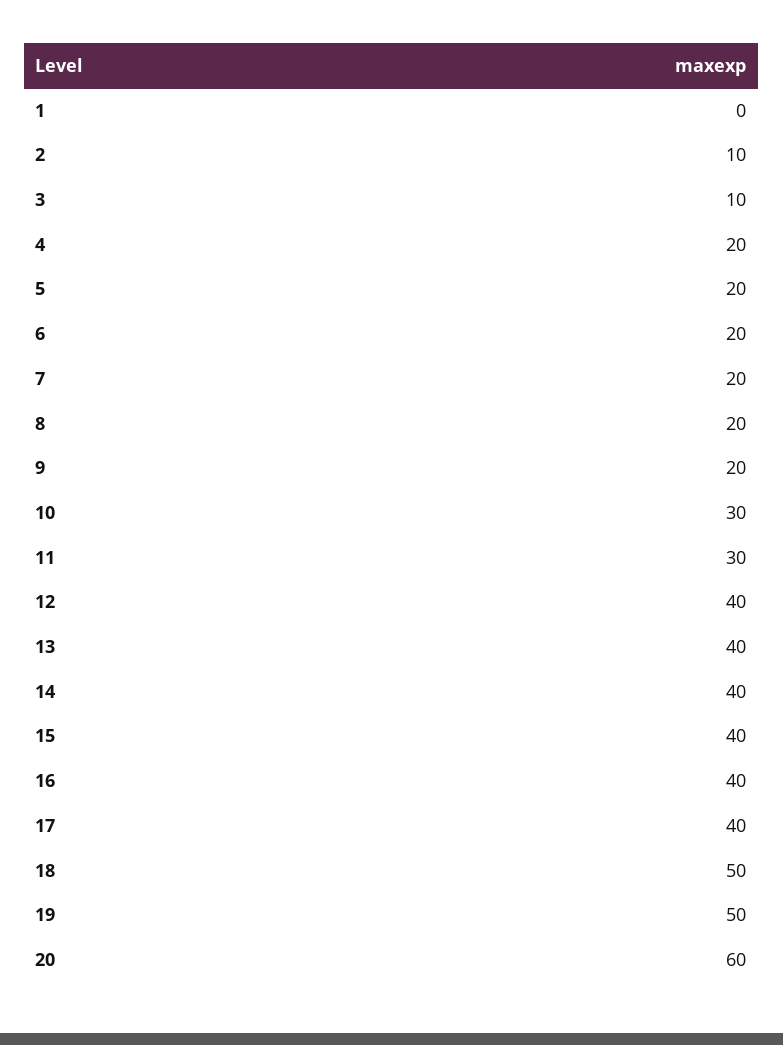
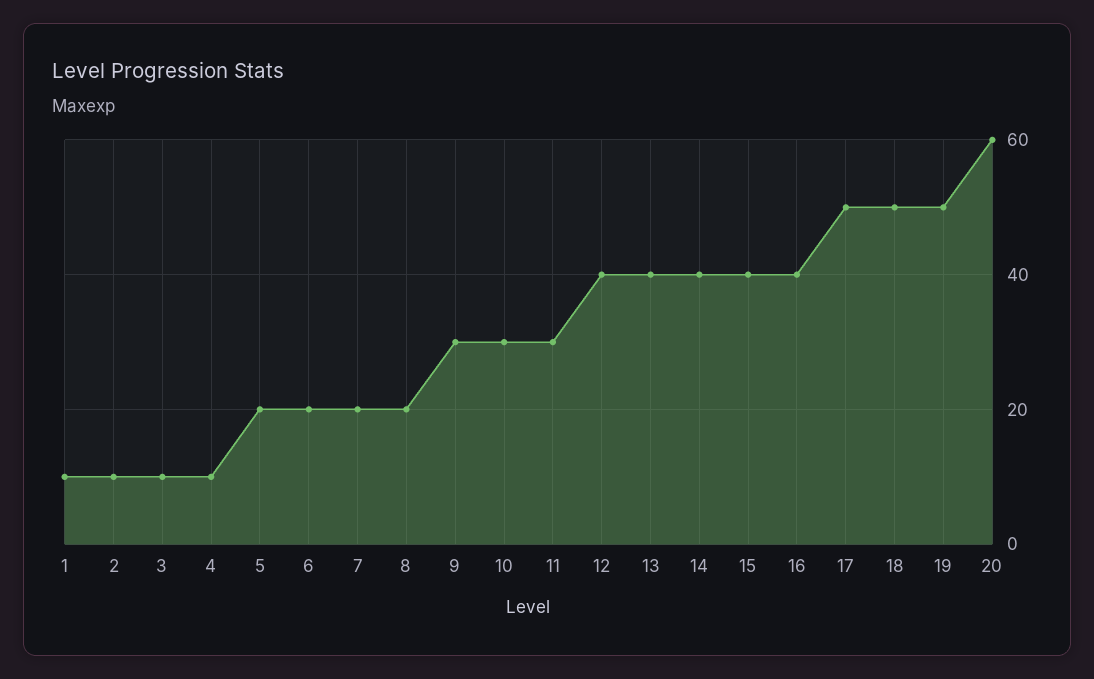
1: 0 -> 10
4: 20 -> 10
9: 20 -> 30
17: 40 -> 50

